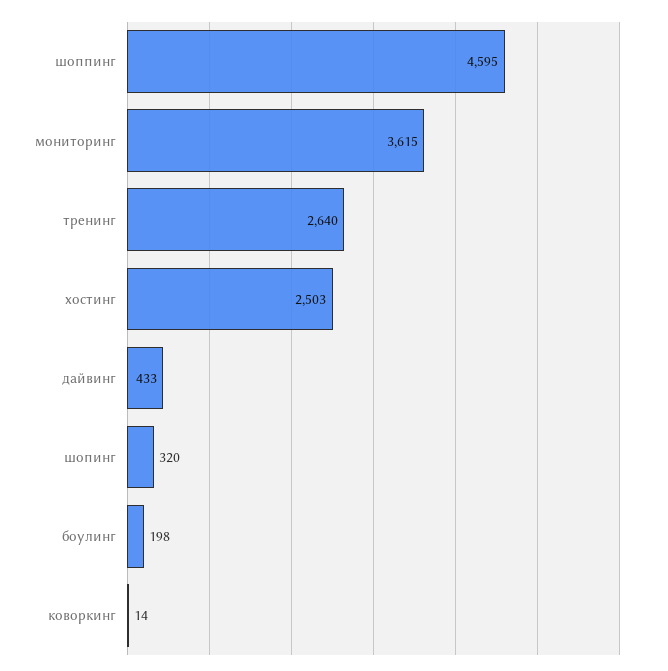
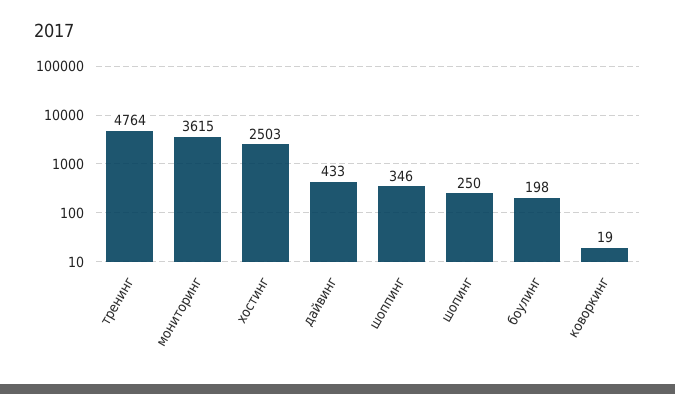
шоппинг: 4595 -> 346
тренинг: 2640 -> 4764
шопинг: 320 -> 250
коворкинг: 14 -> 19

